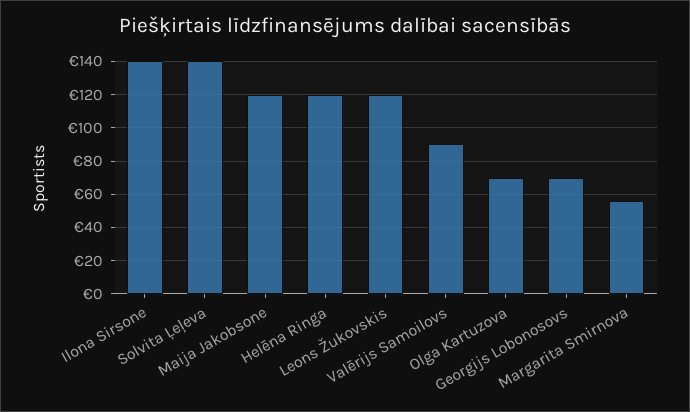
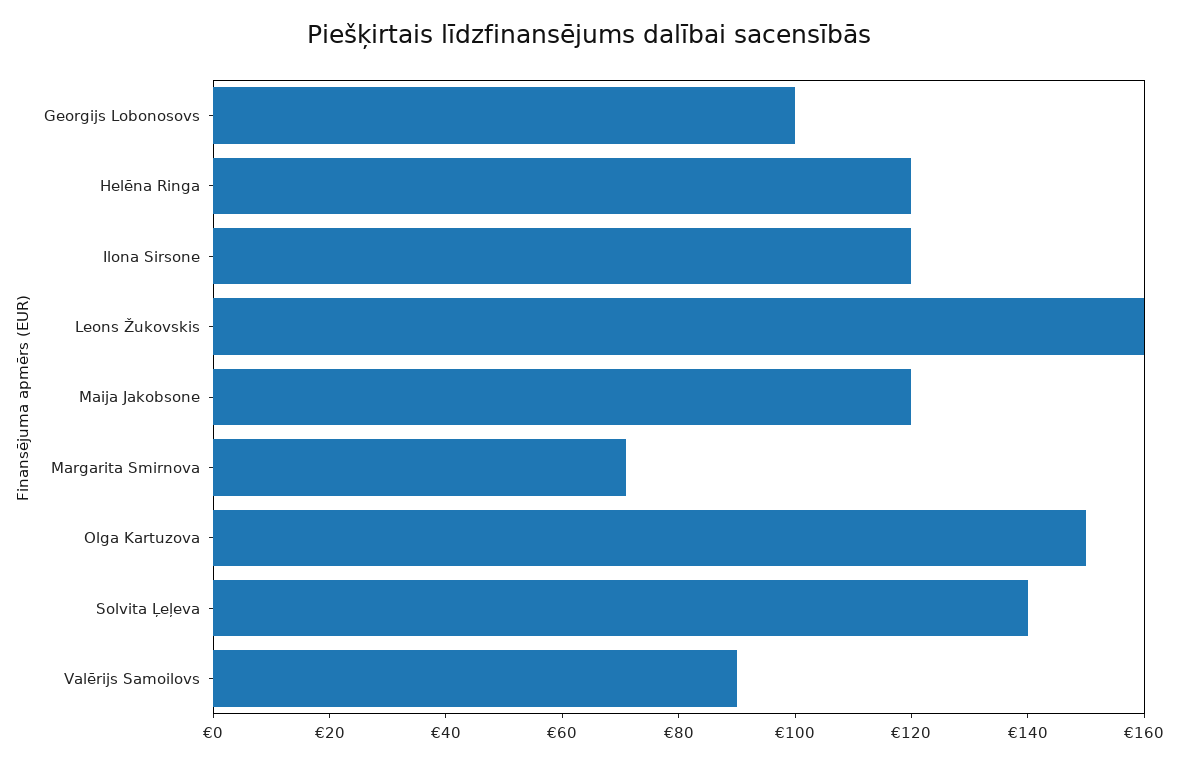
Ilona Sirsone: 140 -> 120
Leons Žukovskis: 120 -> 160
Olga Kartuzova: 70 -> 150
Georgijs Lobonosovs: 70 -> 100
Margarita Smirnova: 55 -> 70

